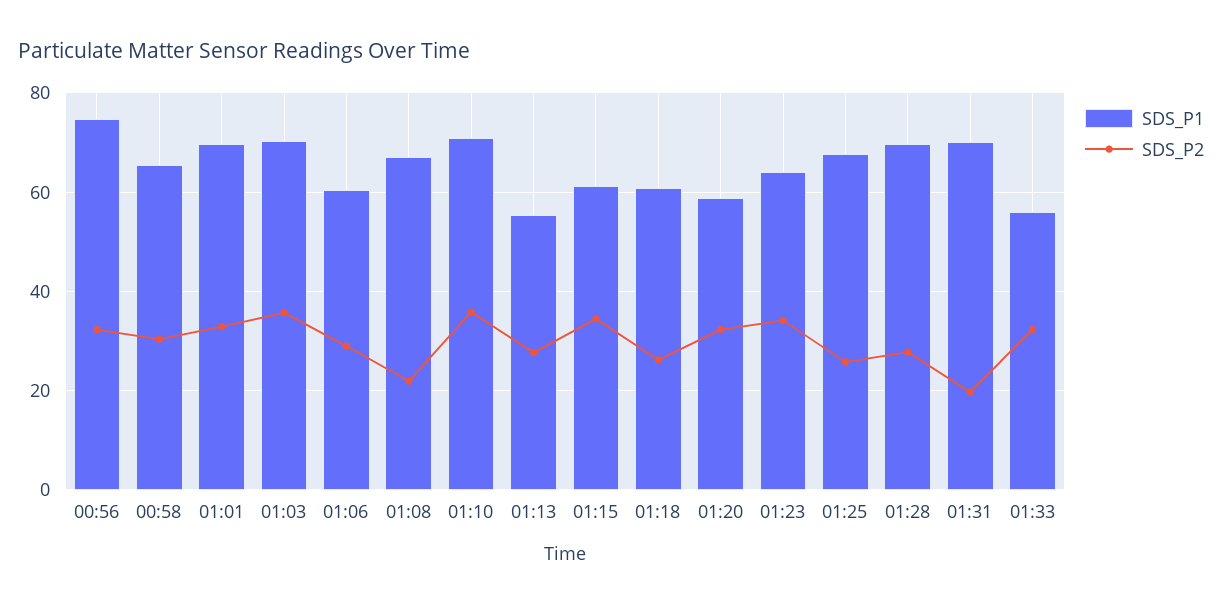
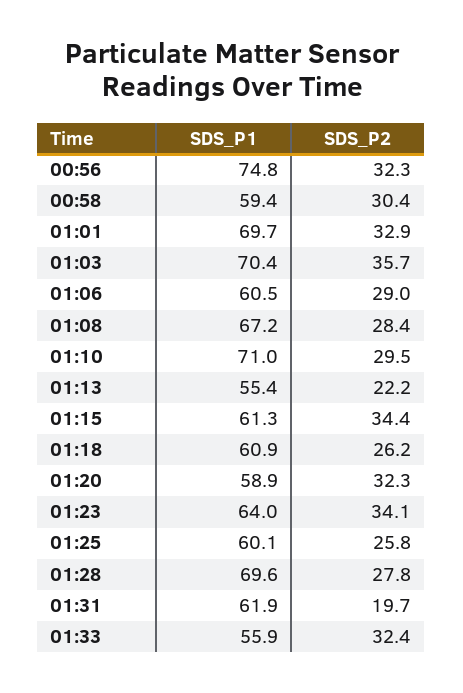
SDS_P1, 00:58: 66 -> 59.4
SDS_P2, 01:08: 22 -> 28.4
SDS_P2, 01:10: 36 -> 29.5
SDS_P2, 01:13: 28 -> 22.2
SDS_P1, 01:25: 68 -> 60.1
SDS_P1, 01:31: 70 -> 61.9

